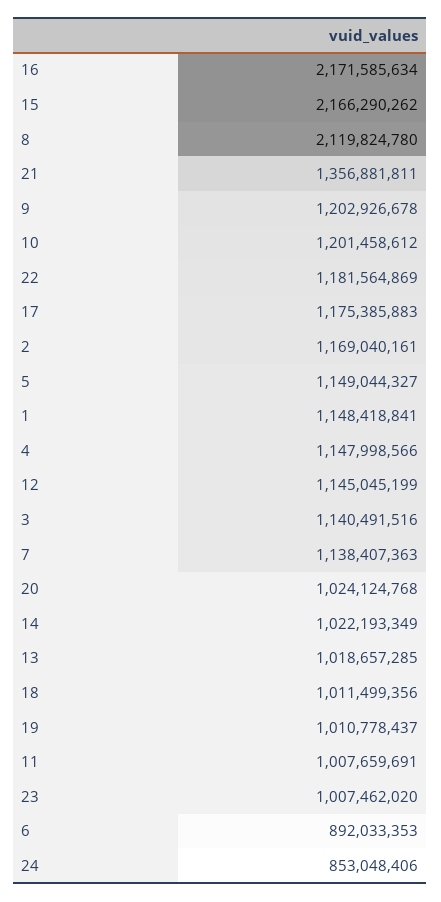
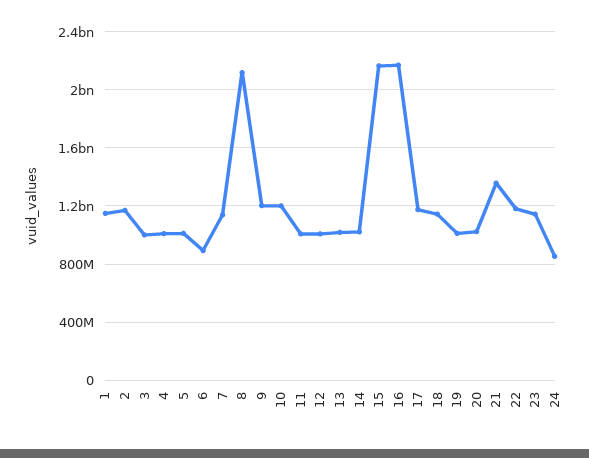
5: 1149044327 -> 1000000000
4: 1147998566 -> 1000000000
12: 1145045199 -> 1000000000
3: 1140491516 -> 1000000000
18: 1011499356 -> 1150000000
23: 1007462020 -> 1150000000

